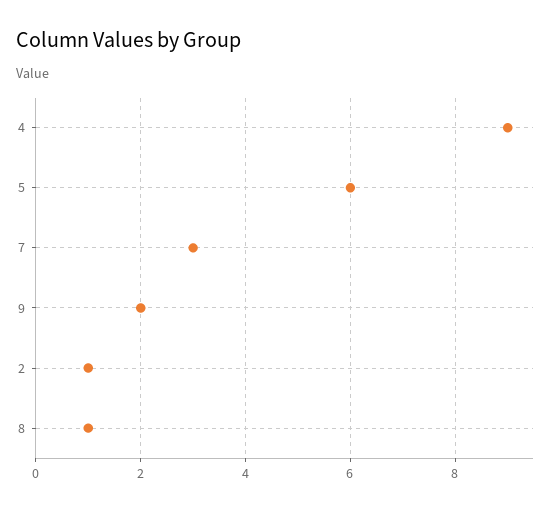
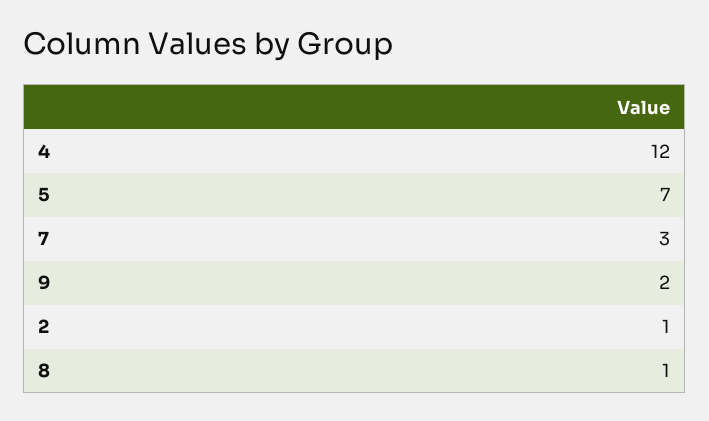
4: 9 -> 12
5: 6 -> 7

